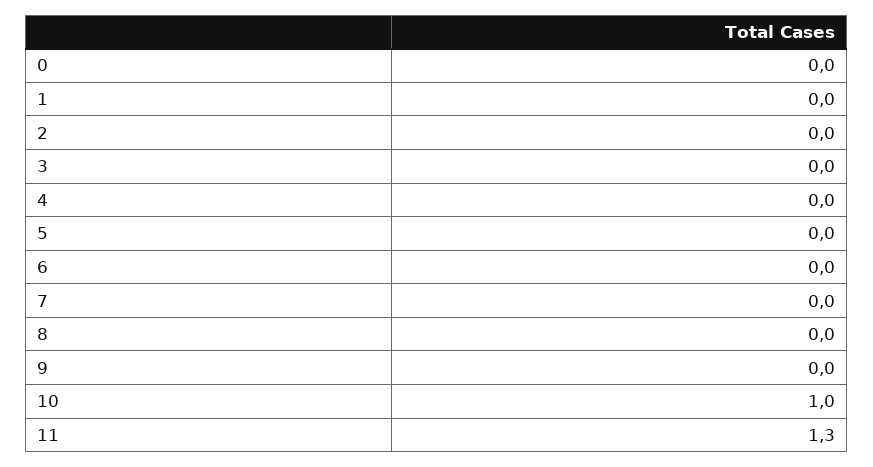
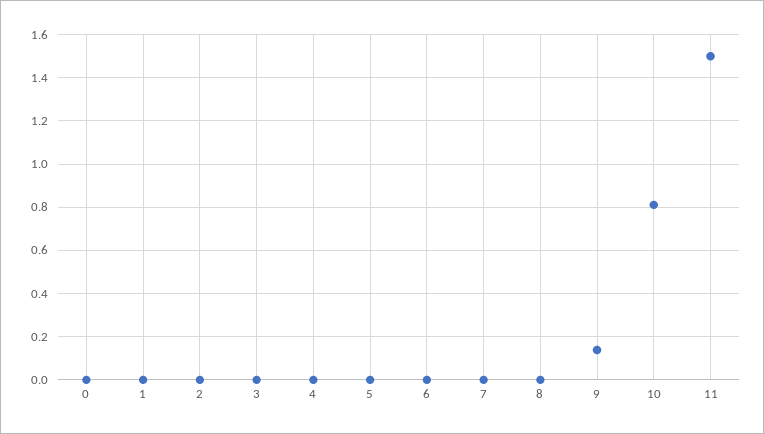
9: 0 -> 0.15
10: 1 -> 0.8
11: 1.3 -> 1.5

